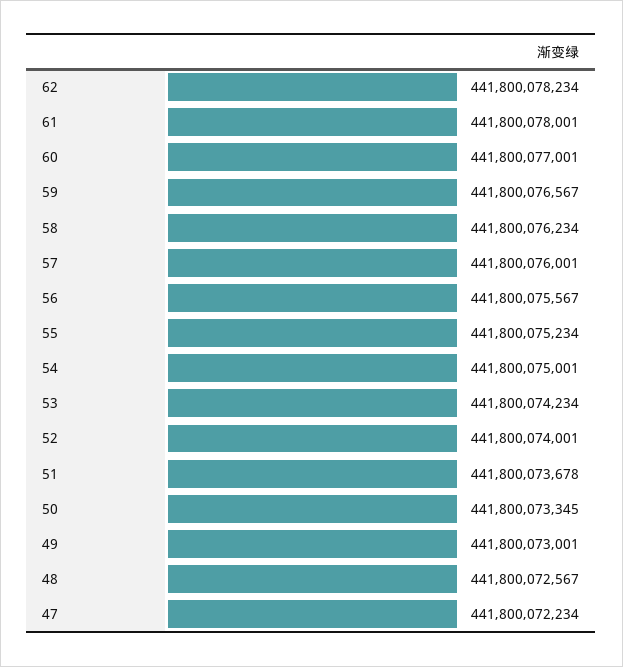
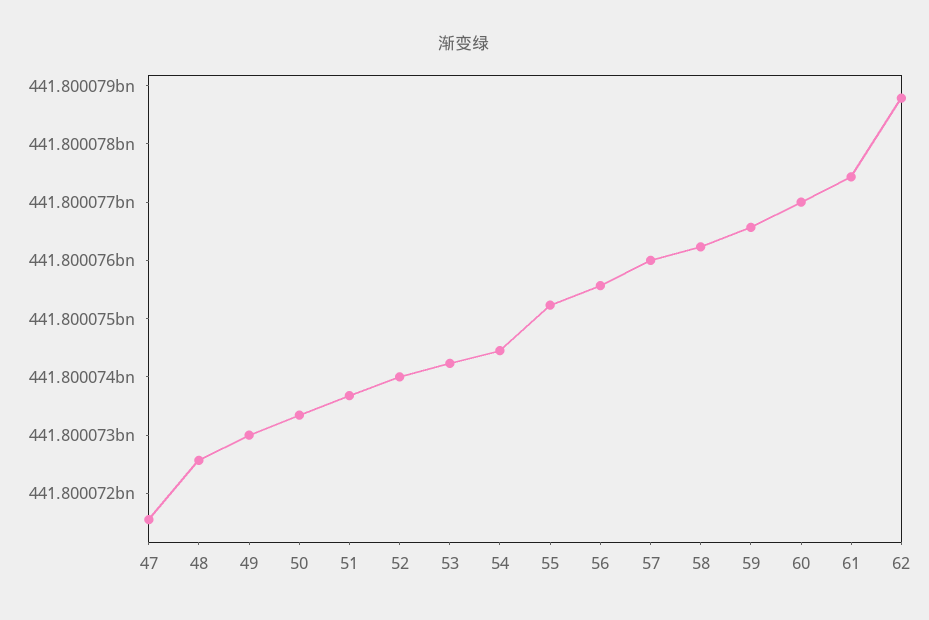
62: 441800078234 -> 441800078800
61: 441800078001 -> 441800077400
54: 441800075001 -> 441800074400
47: 441800072234 -> 441800071600

